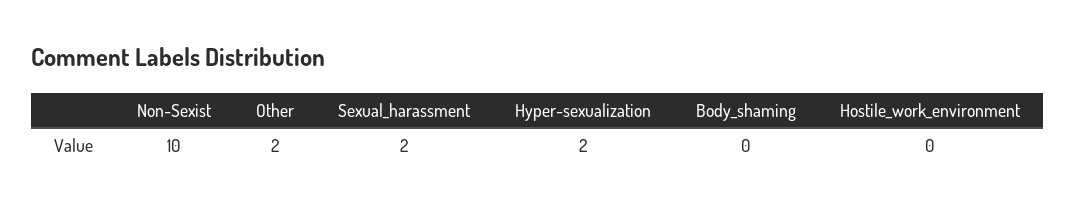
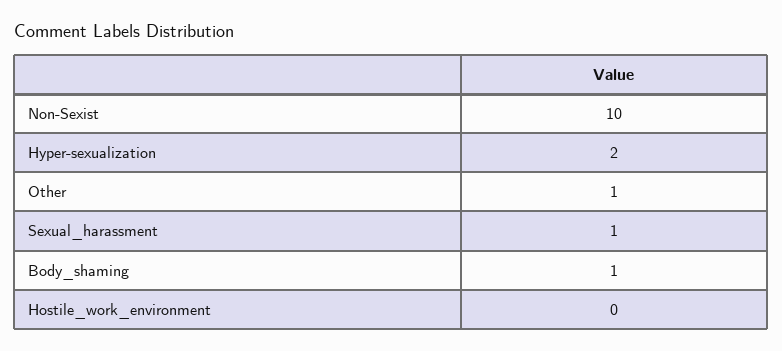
Other: 2 -> 1
Sexual_harassment: 2 -> 1
Body_shaming: 0 -> 1

